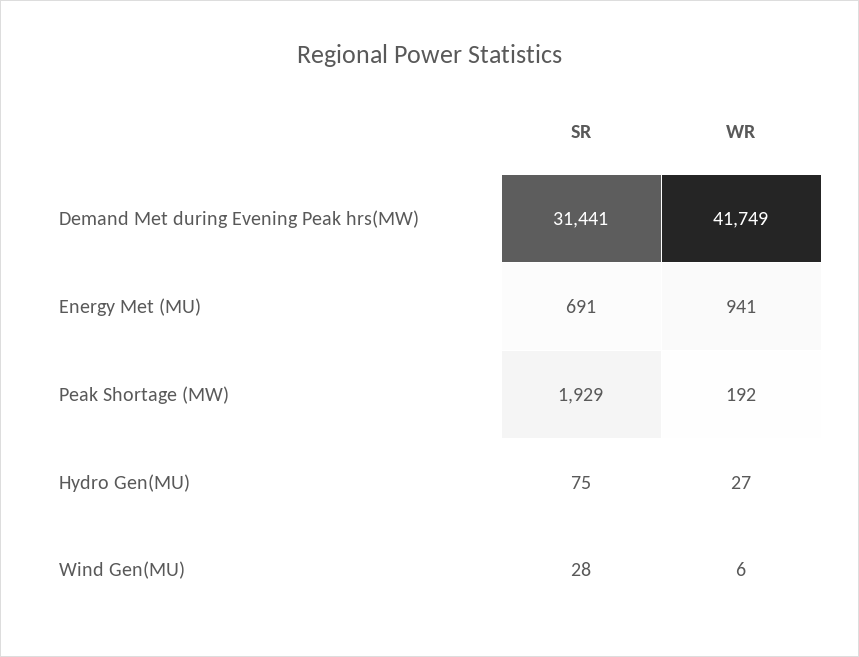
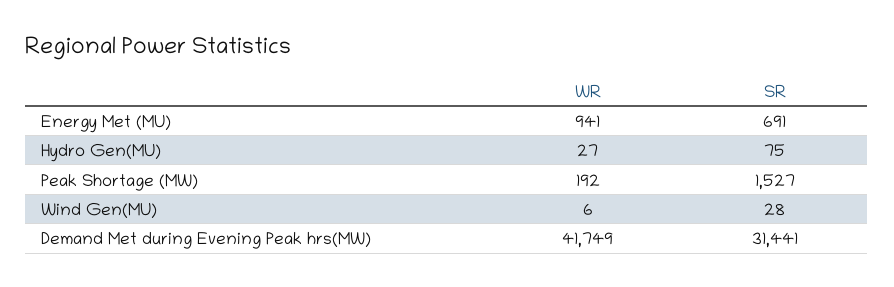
SR, Peak Shortage (MW): 1929 -> 1527

